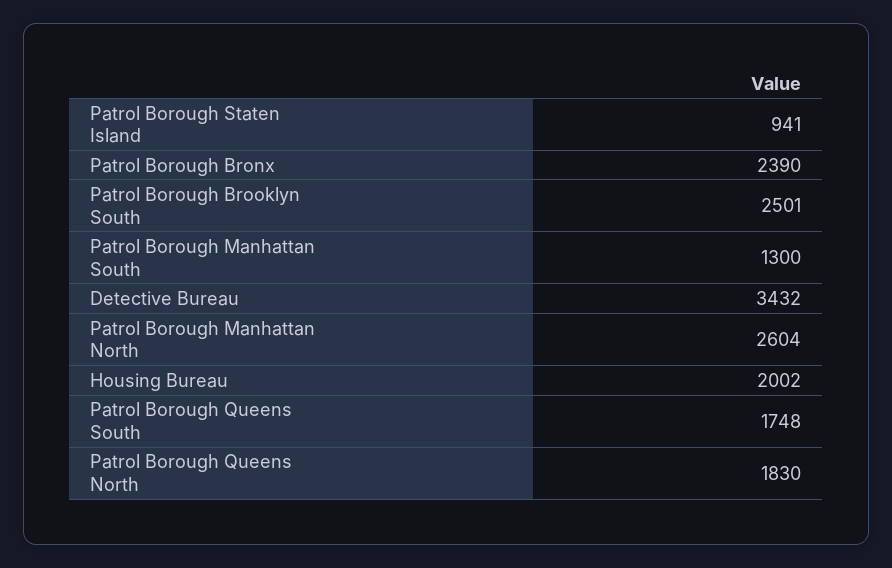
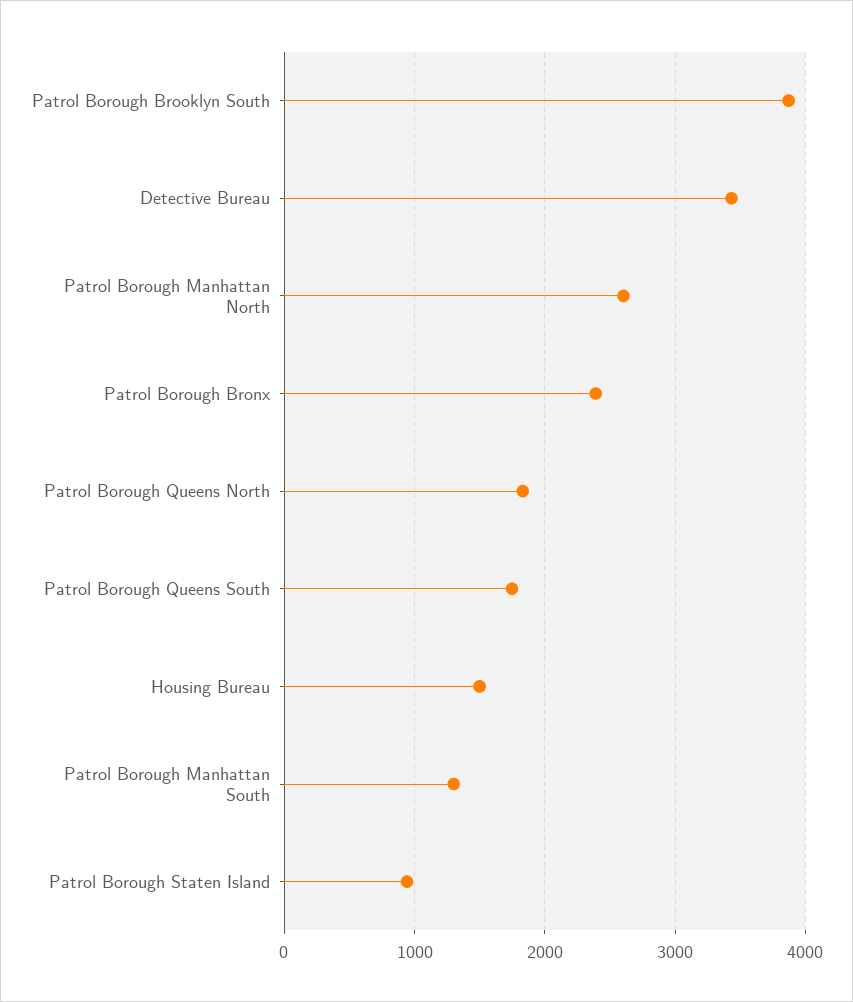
Patrol Borough Brooklyn South: 2501 -> 3900
Housing Bureau: 2002 -> 1500

